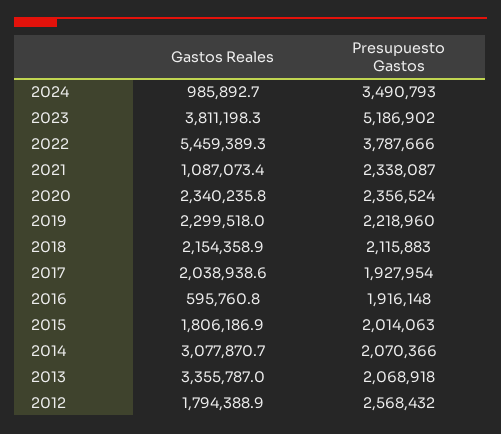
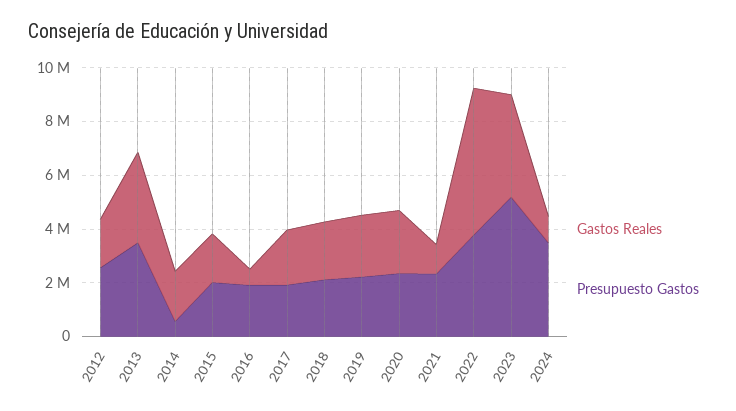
Gastos Reales, 2014: 3077870.7 -> 2000000
Presupuesto Gastos, 2014: 2070366 -> 500000
Presupuesto Gastos, 2013: 2068918 -> 3500000

